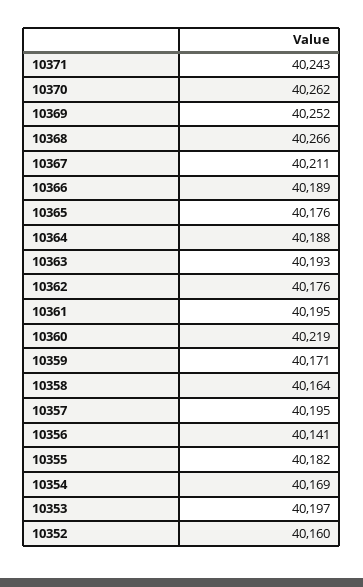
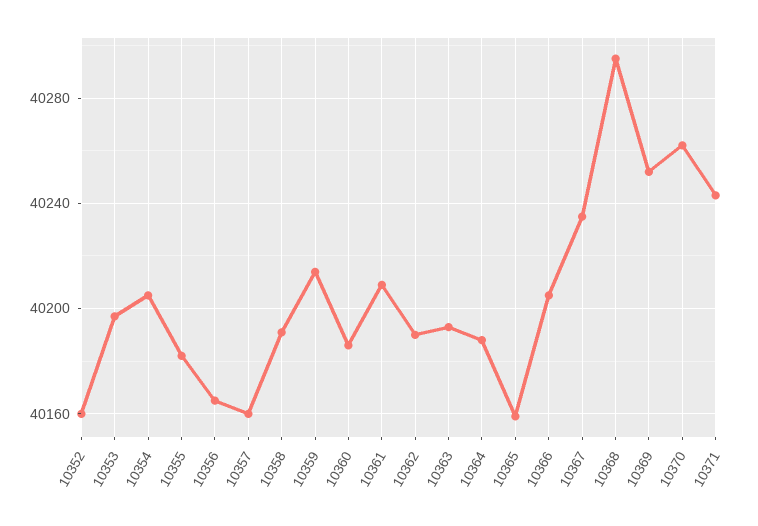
10368: 40266 -> 40295
10367: 40211 -> 40235
10366: 40189 -> 40205
10365: 40176 -> 40160
10362: 40176 -> 40190
10361: 40195 -> 40210
10360: 40219 -> 40185
10359: 40171 -> 40215
10358: 40164 -> 40190
10357: 40195 -> 40160
10356: 40141 -> 40165
10354: 40169 -> 40205

